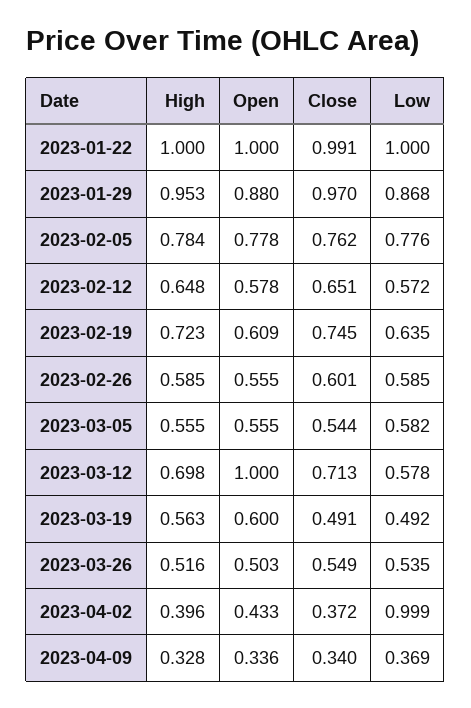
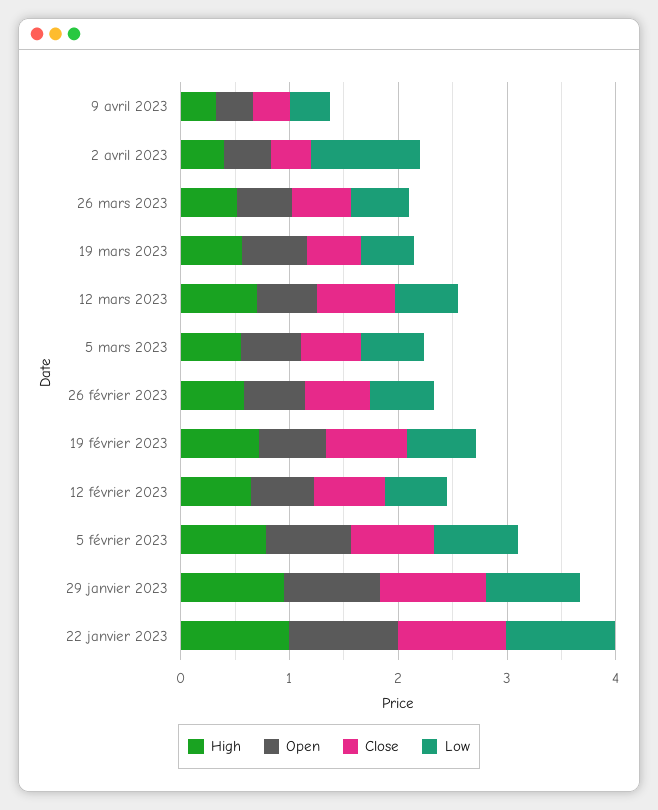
Open, 2023-03-12: 1 -> 0.6

